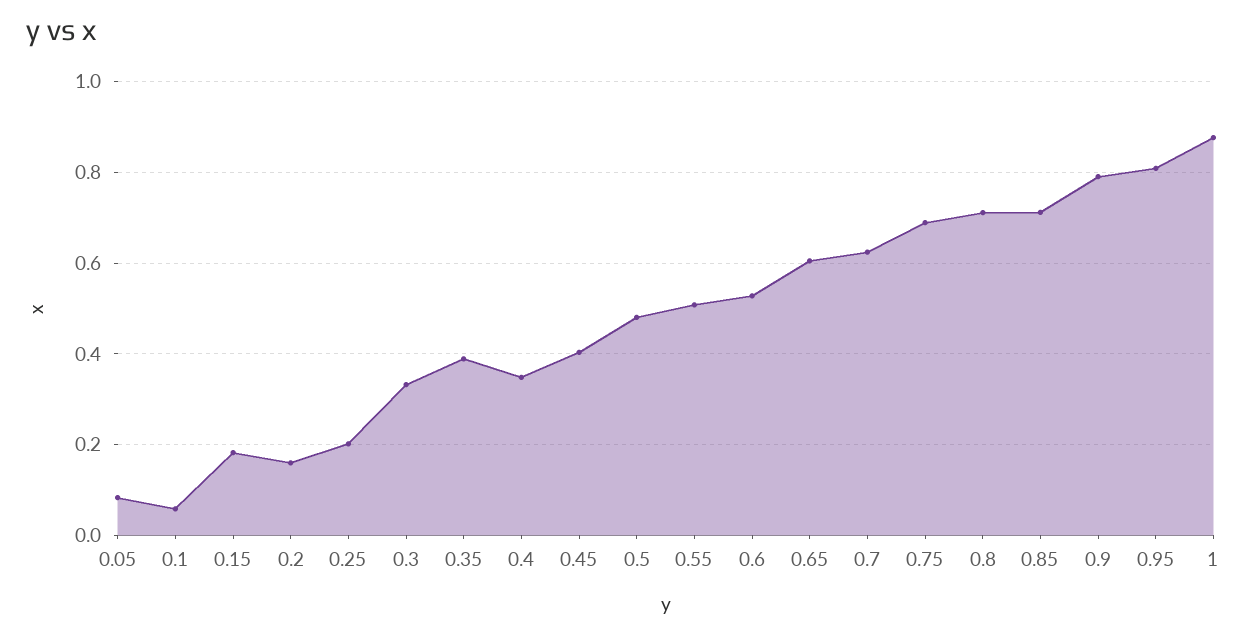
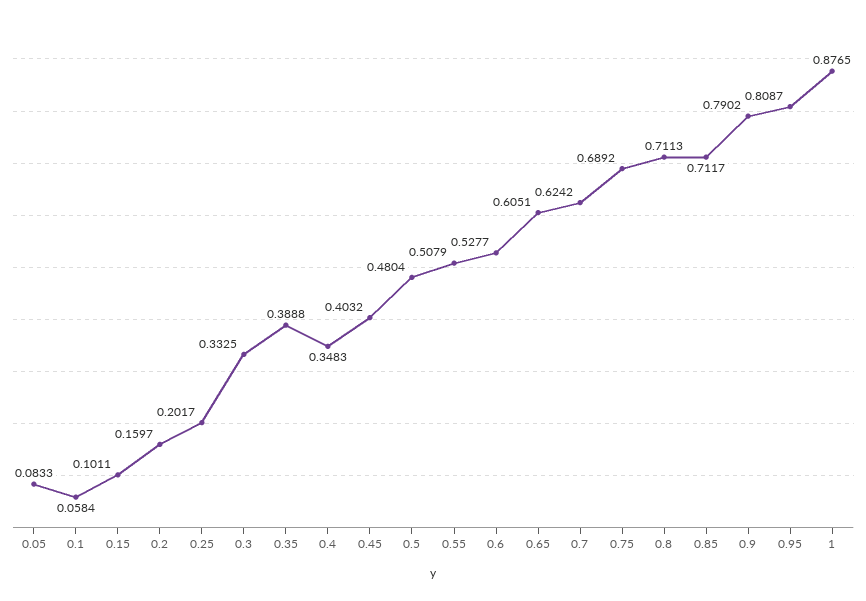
0.15: 0.18 -> 0.1011

